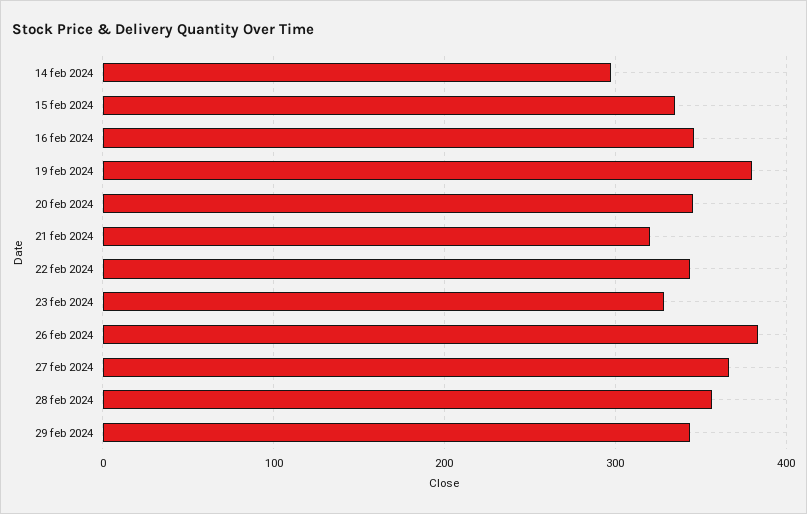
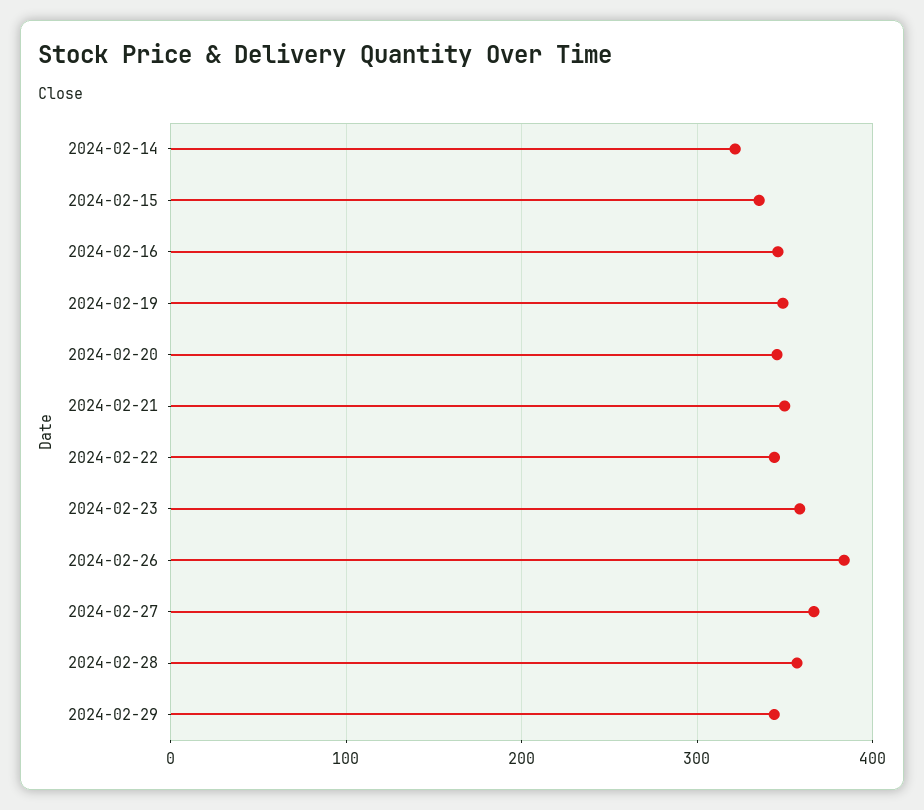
14 feb 2024: 300 -> 320
19 feb 2024: 380 -> 350
21 feb 2024: 320 -> 350
23 feb 2024: 330 -> 360

